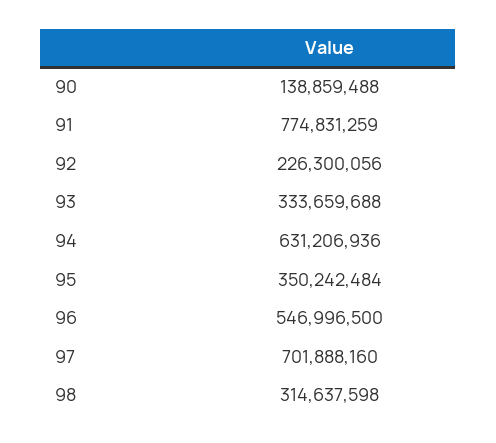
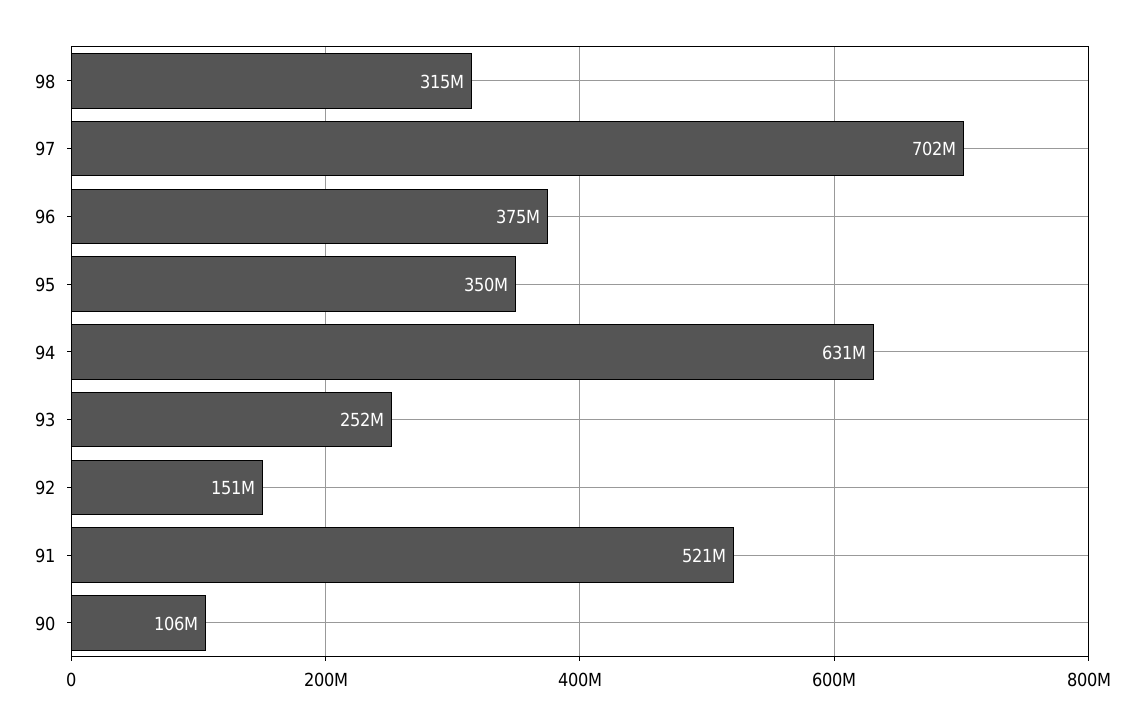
90: 138859488 -> 106000000
91: 774831259 -> 521000000
92: 226300056 -> 151000000
93: 333659688 -> 252000000
96: 546996500 -> 375000000

